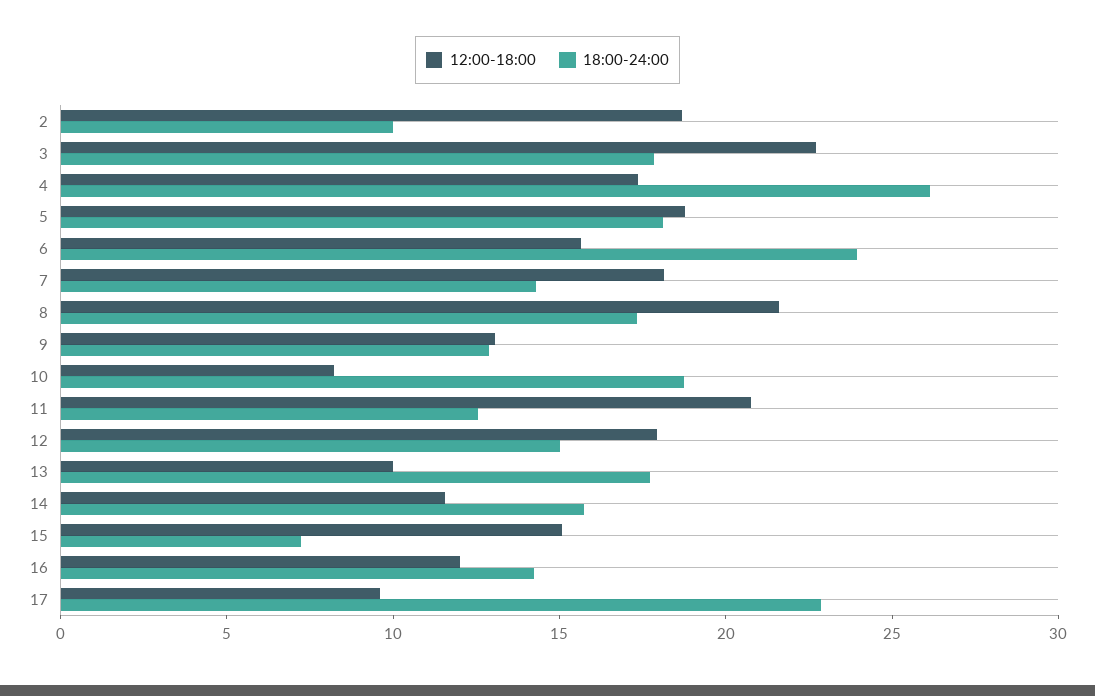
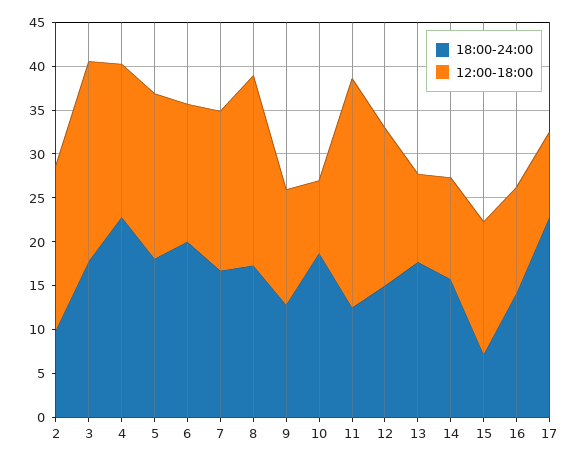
18:00-24:00, 4: 26 -> 23
18:00-24:00, 6: 24 -> 20
18:00-24:00, 7: 14 -> 17
12:00-18:00, 11: 21 -> 26

